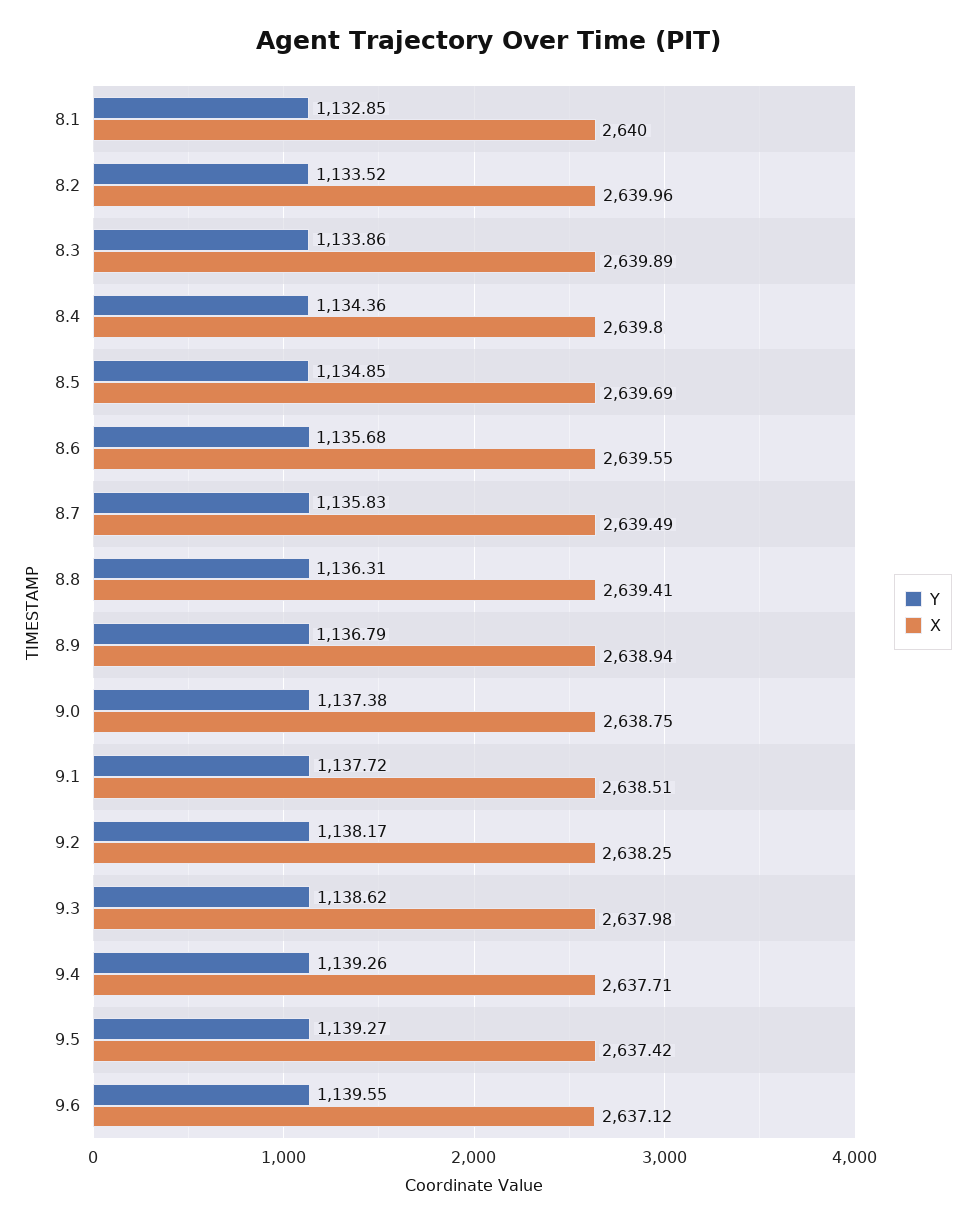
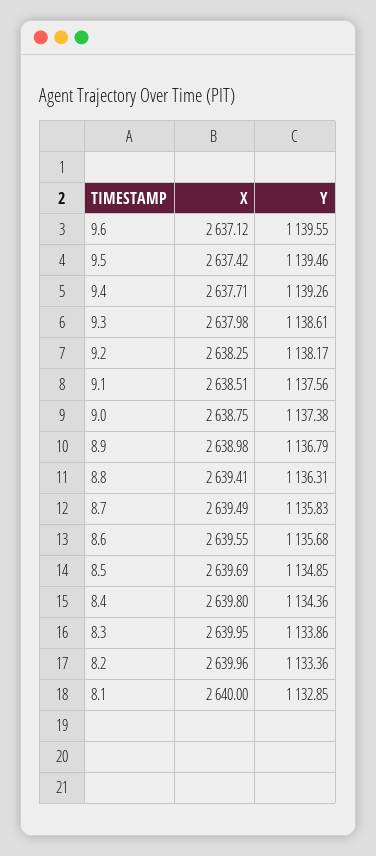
Y, 8.2: 1133.52 -> 1133.36
X, 8.3: 2639.89 -> 2639.95
X, 8.9: 2638.94 -> 2638.98
Y, 9.1: 1137.72 -> 1137.56
Y, 9.3: 1138.62 -> 1138.61
Y, 9.5: 1139.27 -> 1139.46

